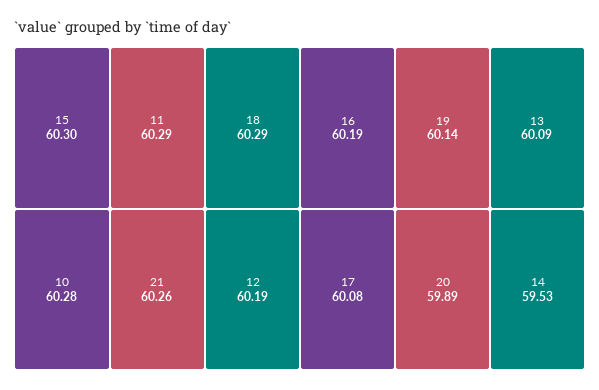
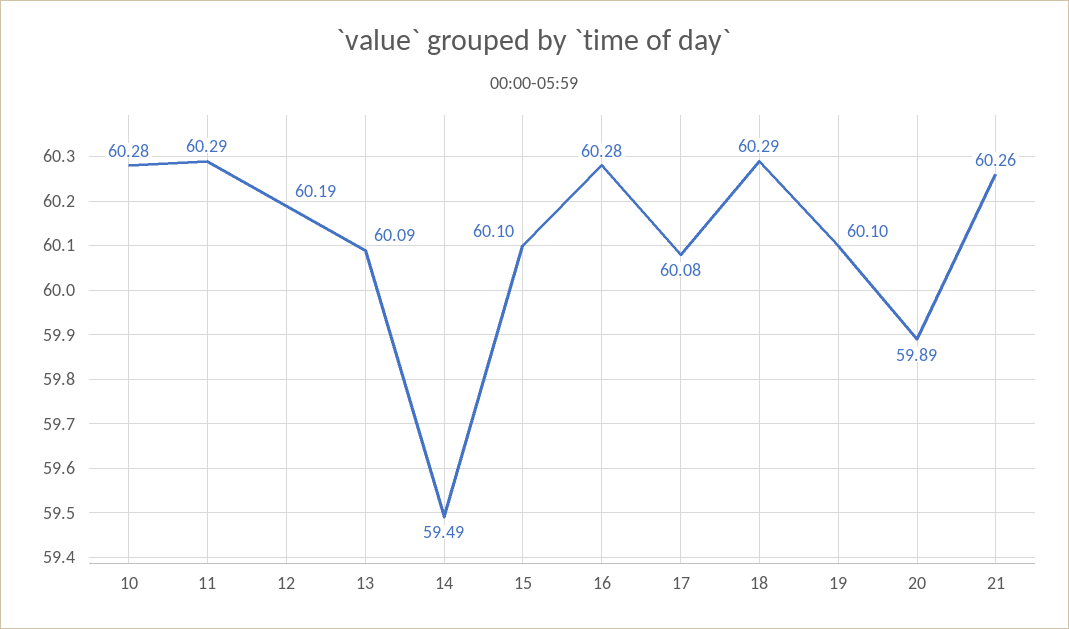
15: 60.3 -> 60.1
16: 60.19 -> 60.28
19: 60.14 -> 60.1
14: 59.53 -> 59.49

